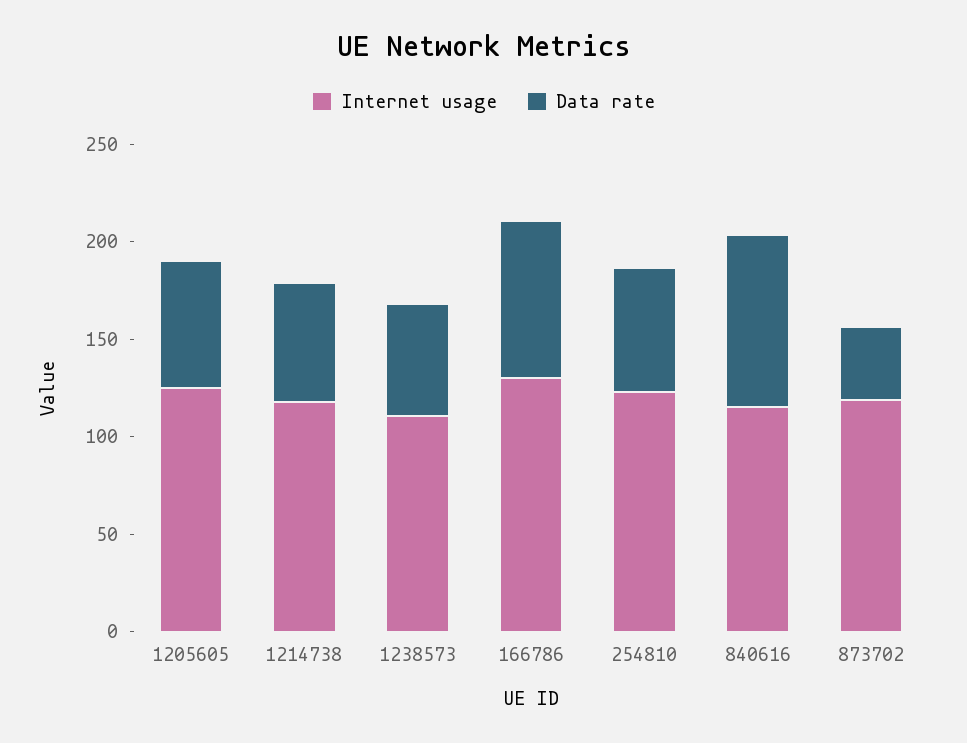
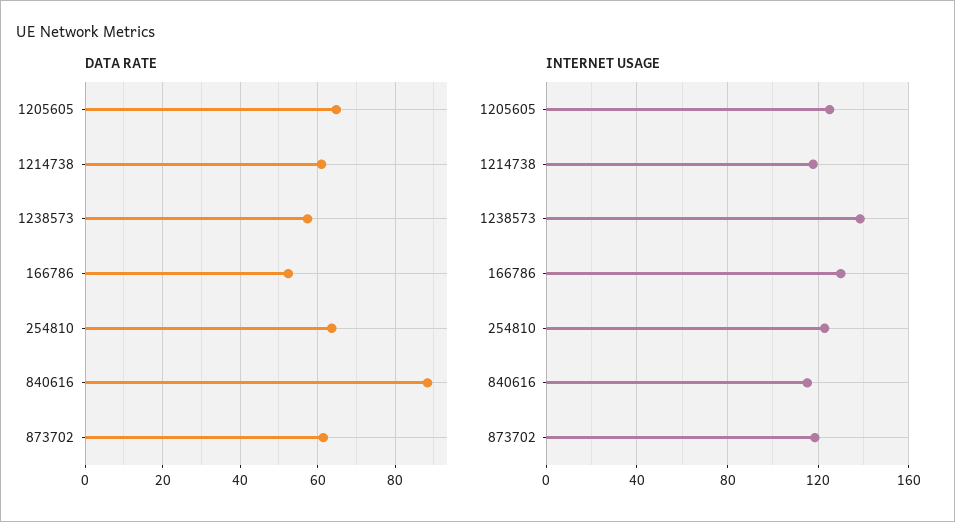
Internet usage, 1238573: 110 -> 140
Data rate, 166786: 80 -> 52
Data rate, 873702: 40 -> 62

